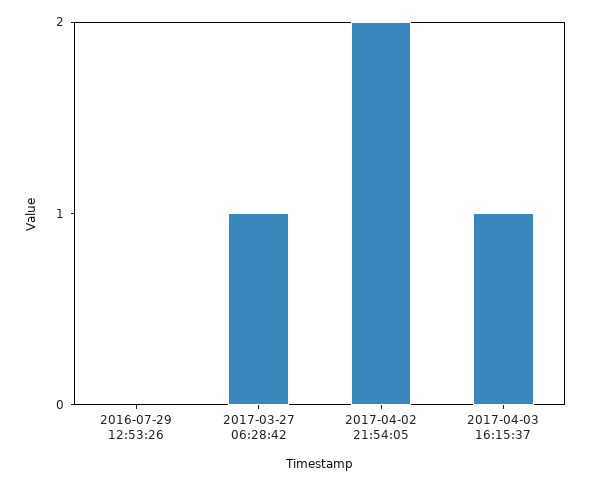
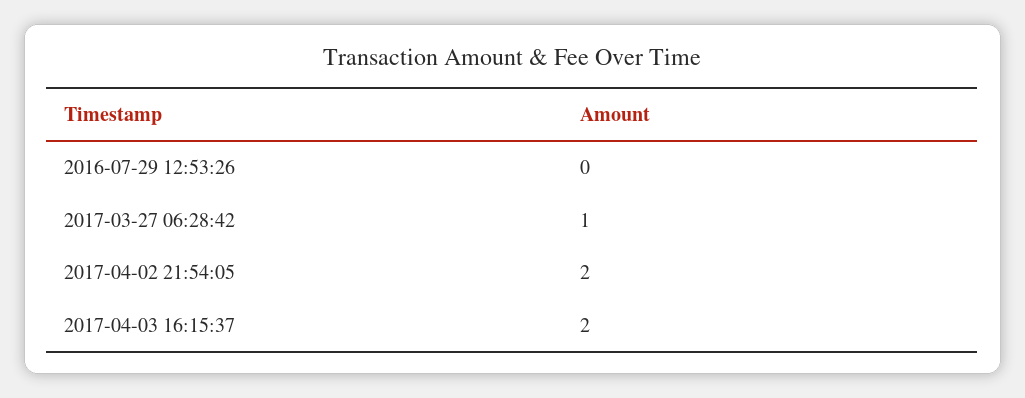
2017-04-03 16:15:37: 1 -> 2

